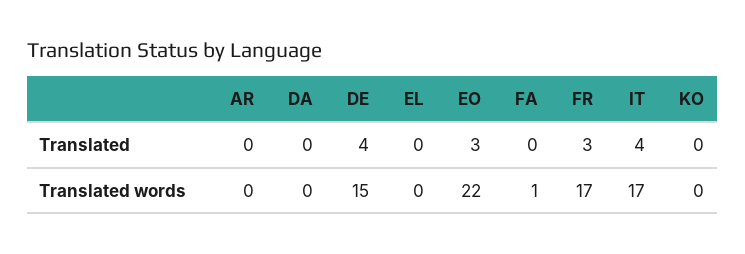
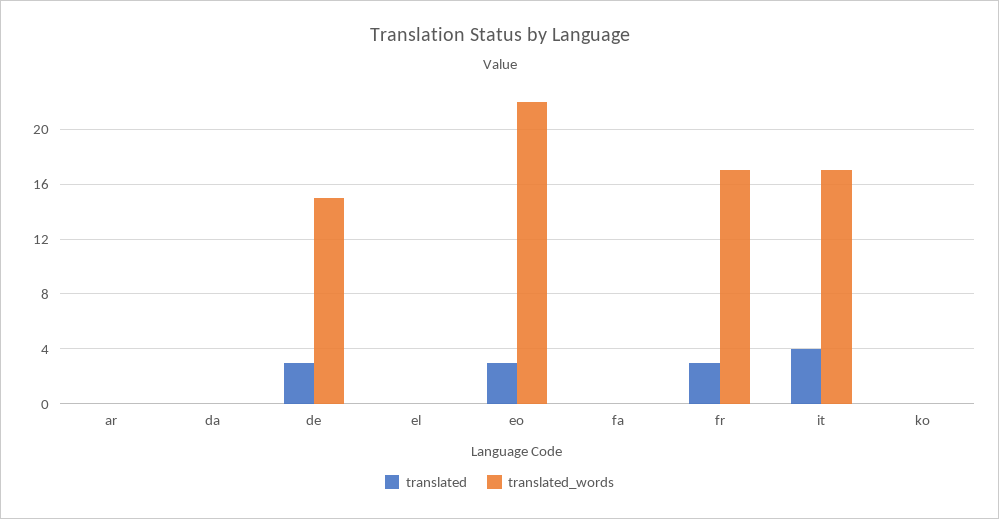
Translated, DE: 4 -> 3
Translated words, FA: 1 -> 0

